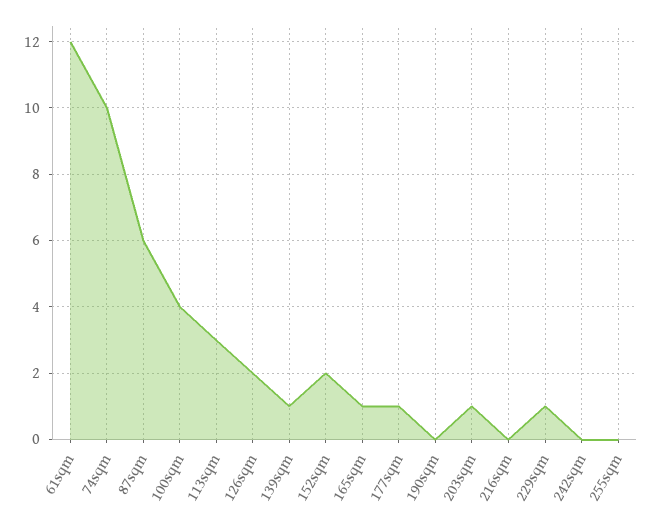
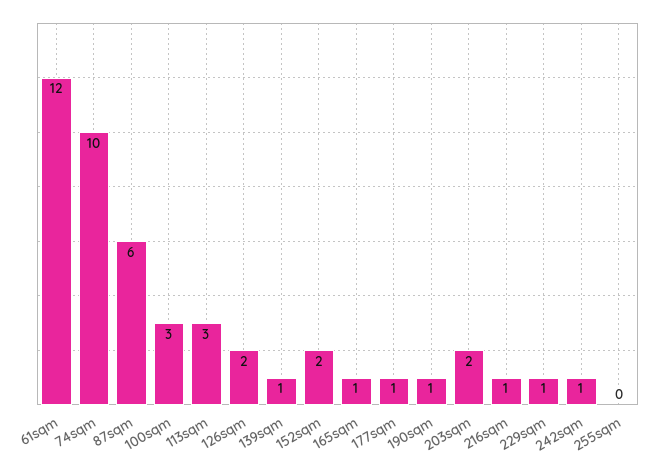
100sqm: 4 -> 3
190sqm: 0 -> 1
203sqm: 1 -> 2
216sqm: 0 -> 1
242sqm: 0 -> 1

